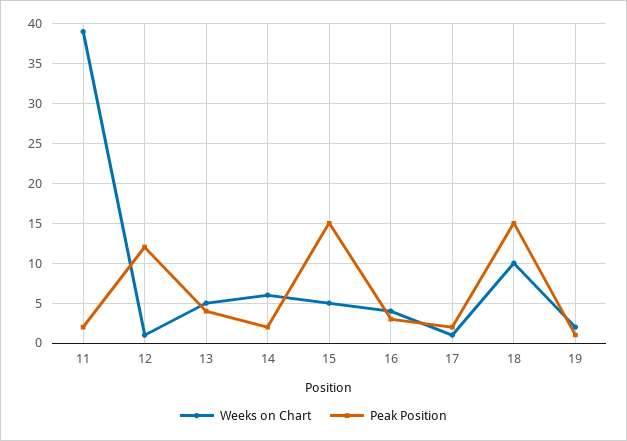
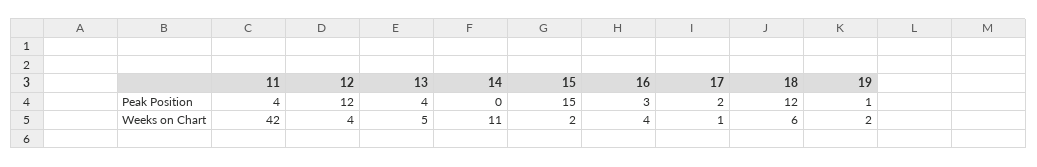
Weeks on Chart, 11: 39 -> 42
Peak Position, 11: 2 -> 4
Weeks on Chart, 12: 1 -> 4
Weeks on Chart, 14: 6 -> 11
Peak Position, 14: 2 -> 0
Weeks on Chart, 15: 5 -> 2
Weeks on Chart, 18: 10 -> 6
Peak Position, 18: 15 -> 12

